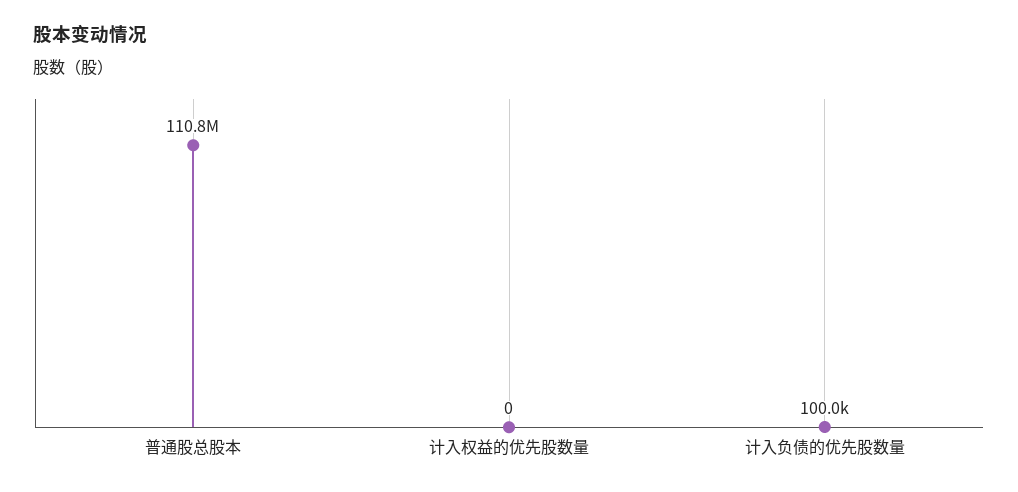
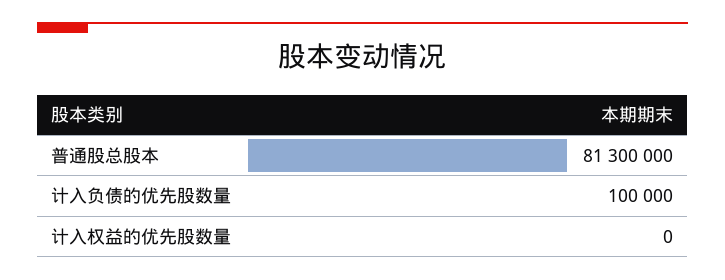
普通股总股本: 110800000 -> 81300000

